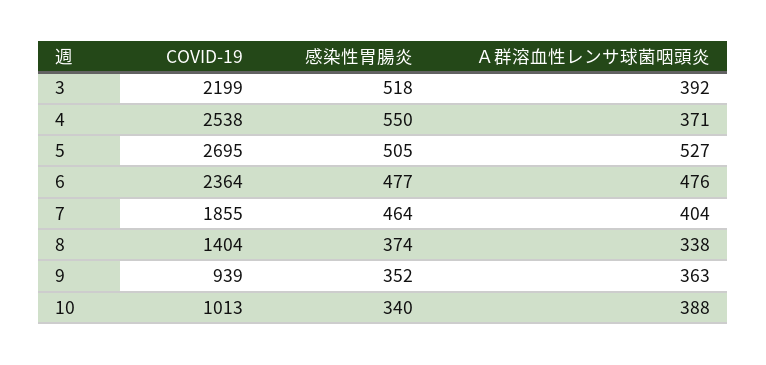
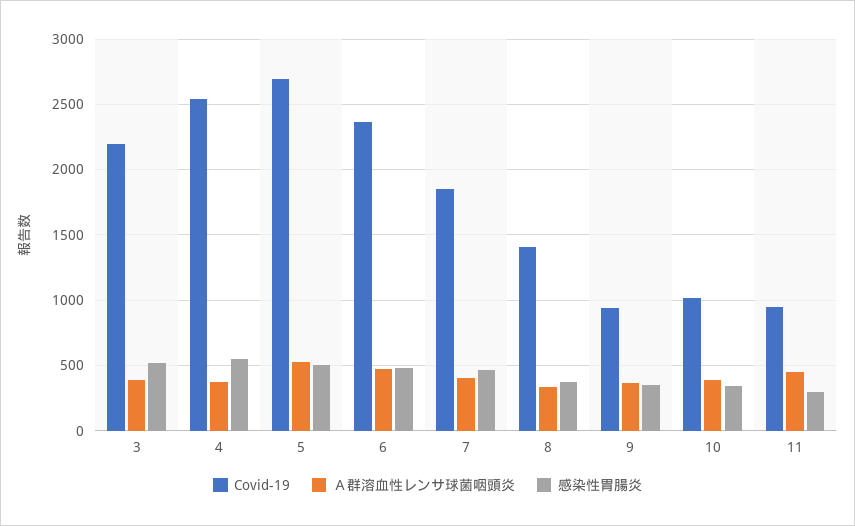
COVID-19, 11: none -> 950
Ａ群溶血性レンサ球菌咽頭炎, 11: none -> 450
感染性胃腸炎, 11: none -> 300

